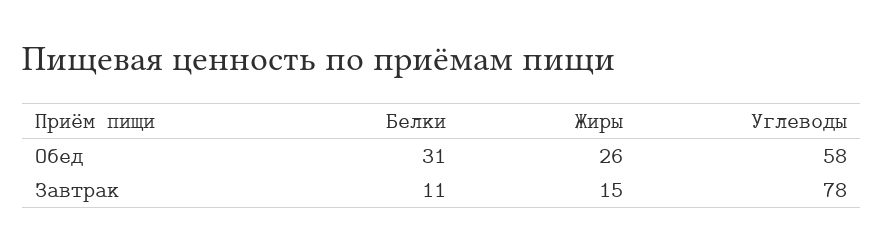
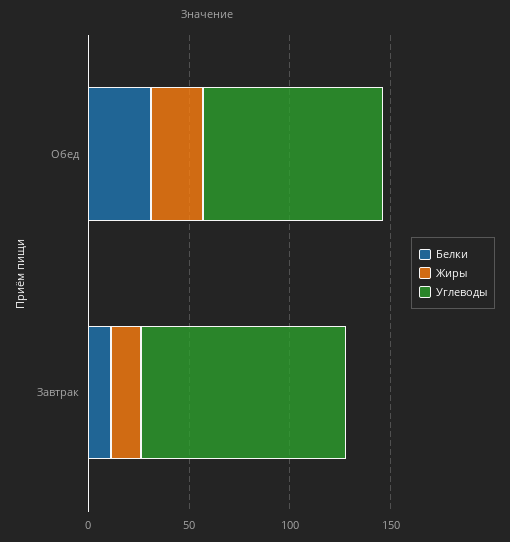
Углеводы, Обед: 58 -> 90
Углеводы, Завтрак: 78 -> 100

